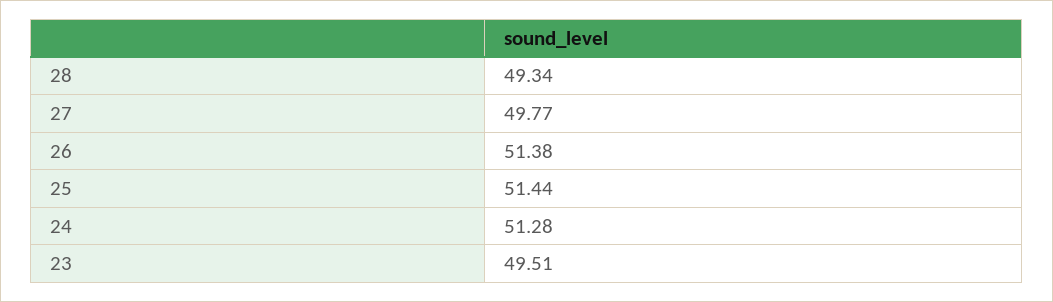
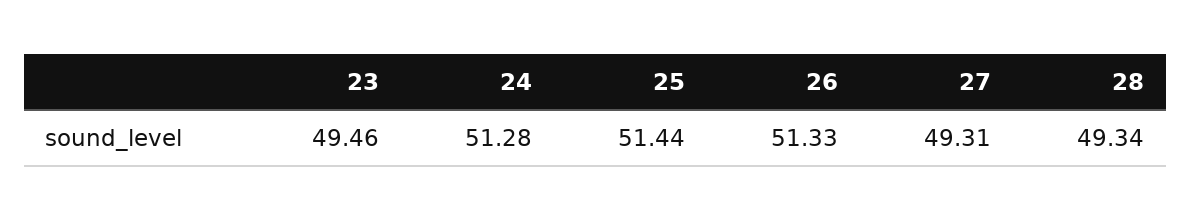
27: 49.77 -> 49.31
26: 51.38 -> 51.33
23: 49.51 -> 49.46

